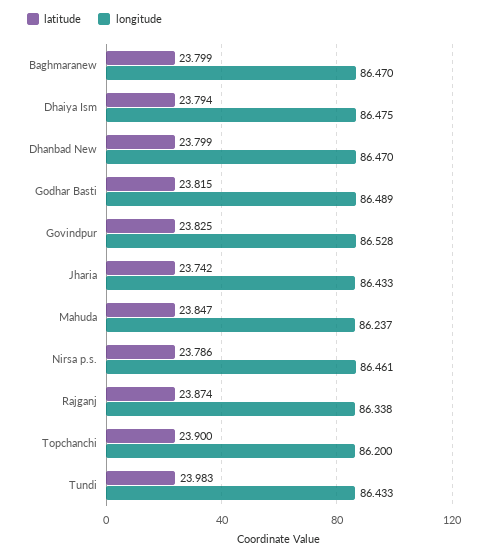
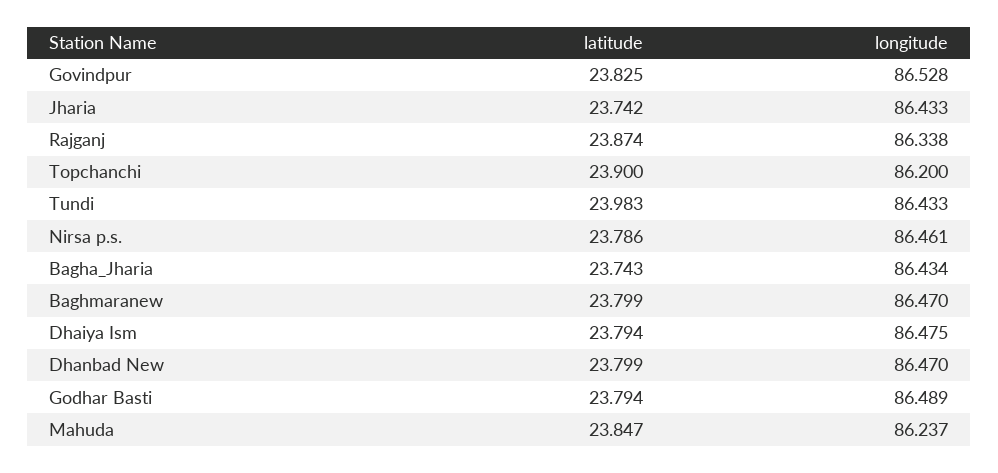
latitude, Godhar Basti: 23.815 -> 23.794
latitude, Bagha_Jharia: none -> 23.743
longitude, Bagha_Jharia: none -> 86.434

